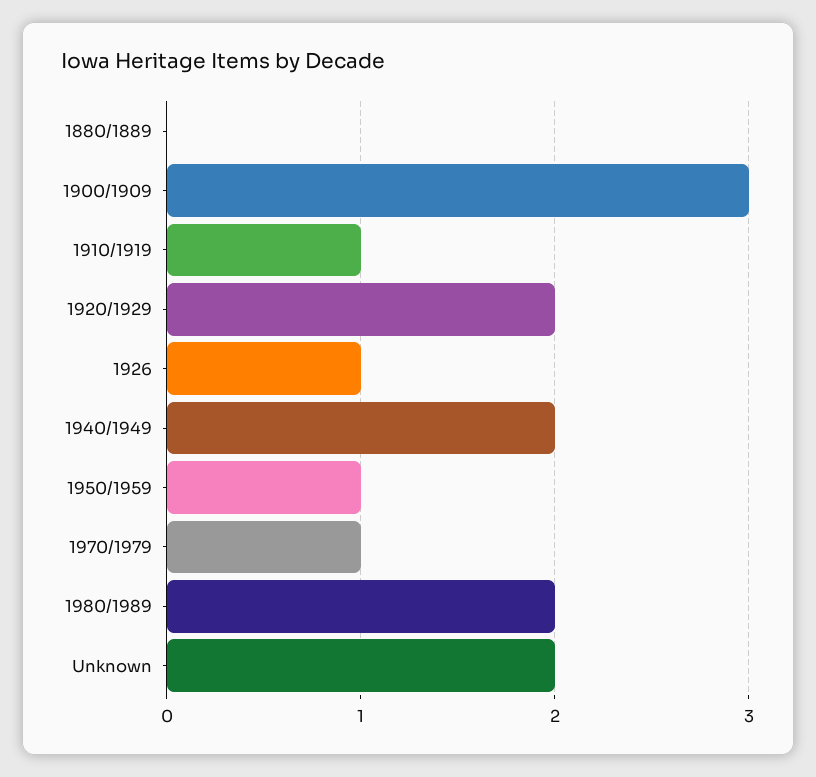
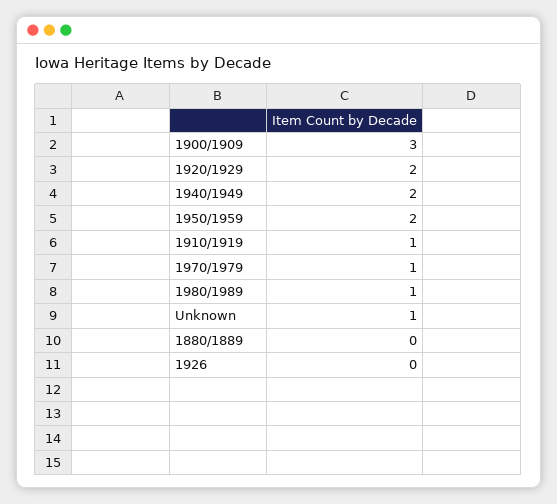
1926: 1 -> 0
1950/1959: 1 -> 2
1980/1989: 2 -> 1
Unknown: 2 -> 1

